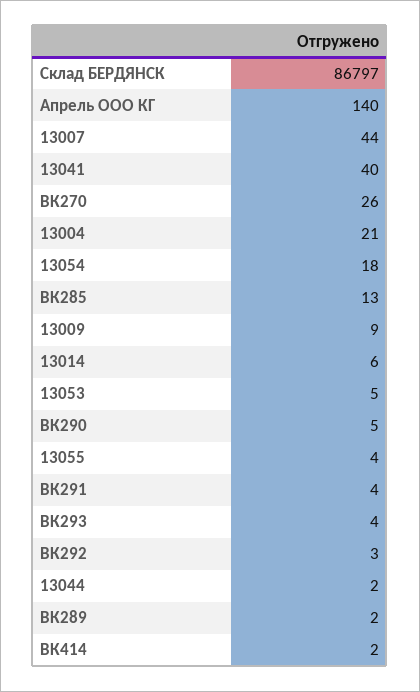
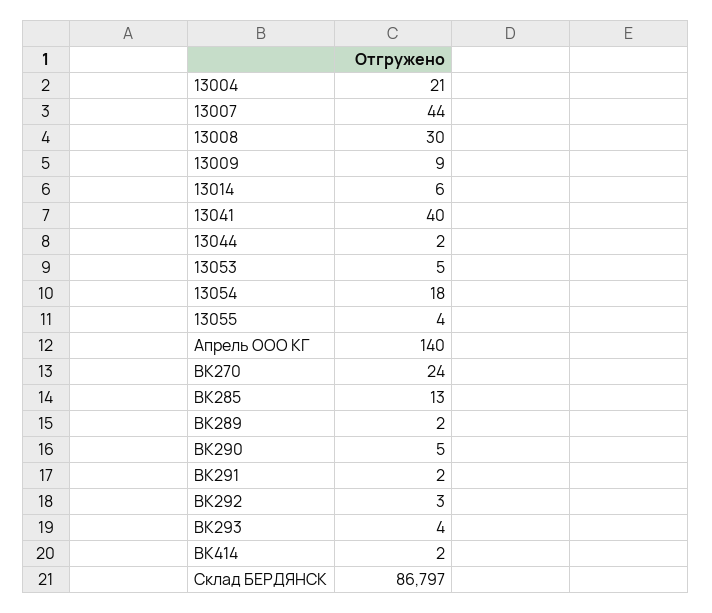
ВК270: 26 -> 24
ВК291: 4 -> 2
13008: none -> 30

